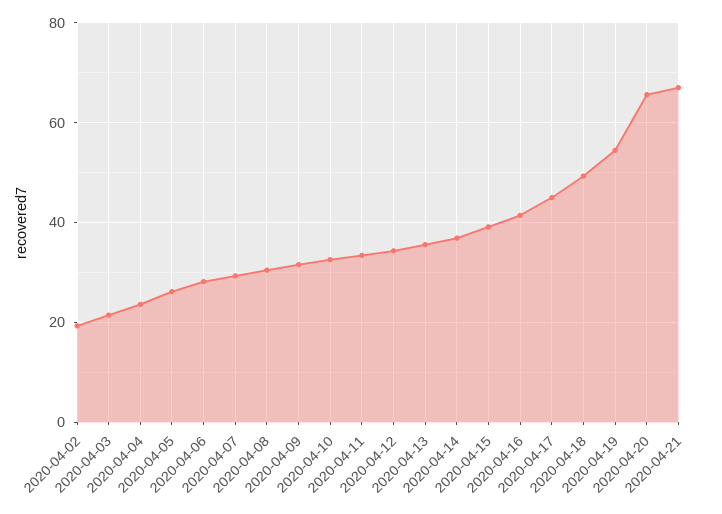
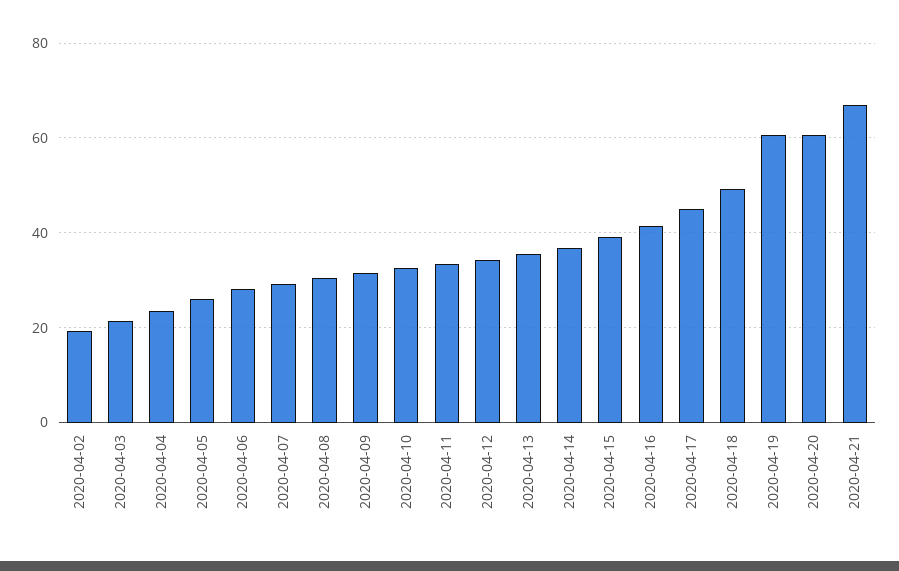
2020-04-19: 54 -> 60
2020-04-20: 66 -> 60

